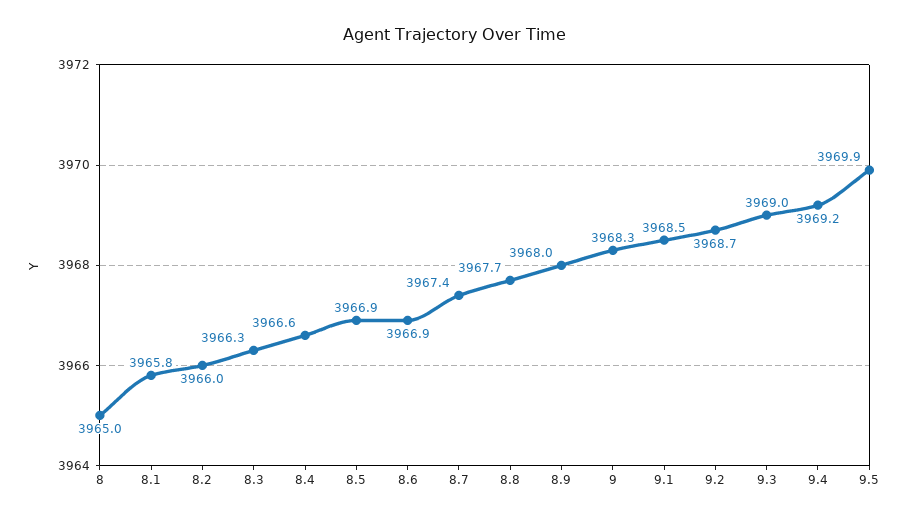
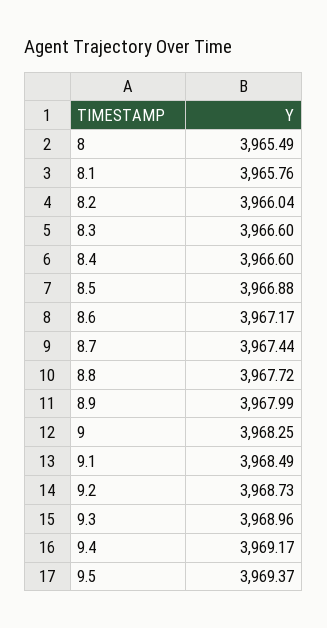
8: 3965 -> 3965.49
8.3: 3966.3 -> 3966.6
8.6: 3966.9 -> 3967.17
9.5: 3969.9 -> 3969.37

